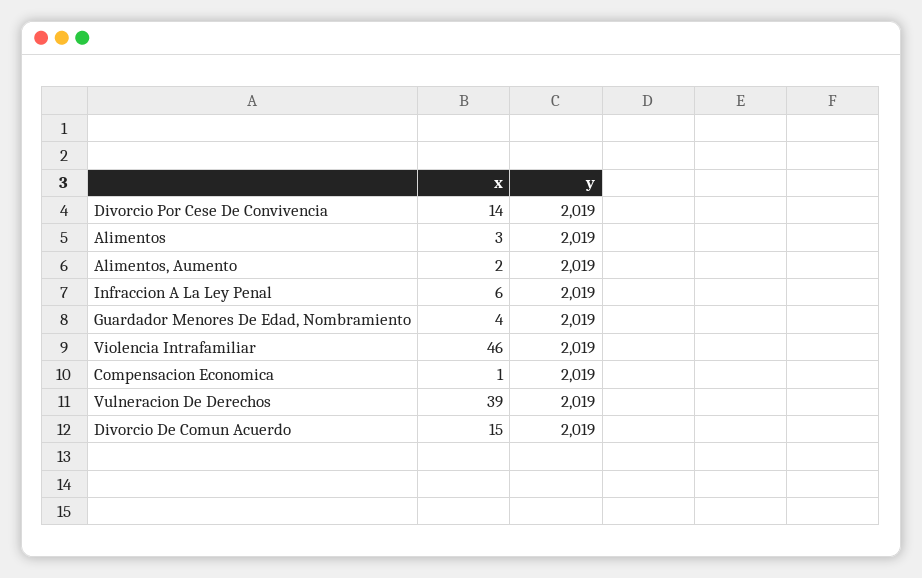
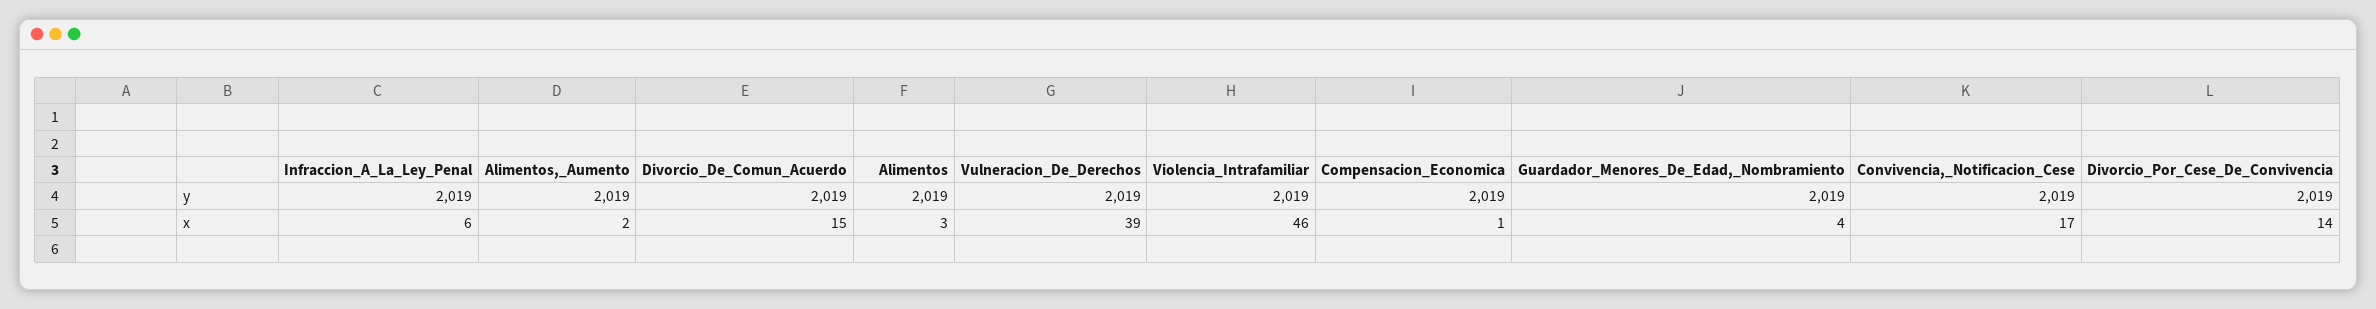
y, Convivencia,_Notificacion_Cese: none -> 2019
x, Convivencia,_Notificacion_Cese: none -> 17

